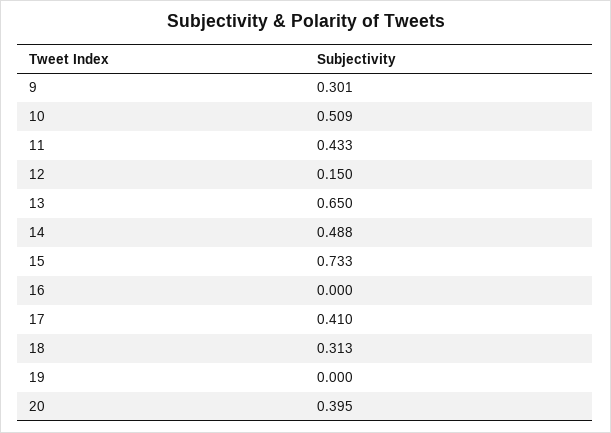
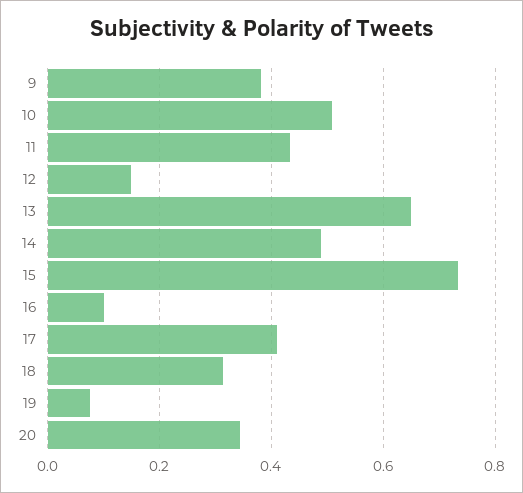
9: 0.301 -> 0.38
16: 0 -> 0.1
19: 0 -> 0.08
20: 0.395 -> 0.34

